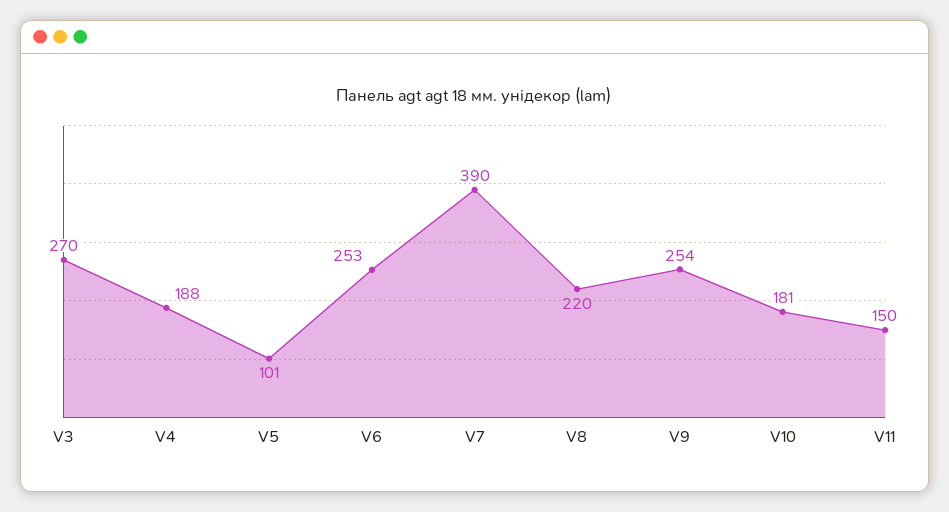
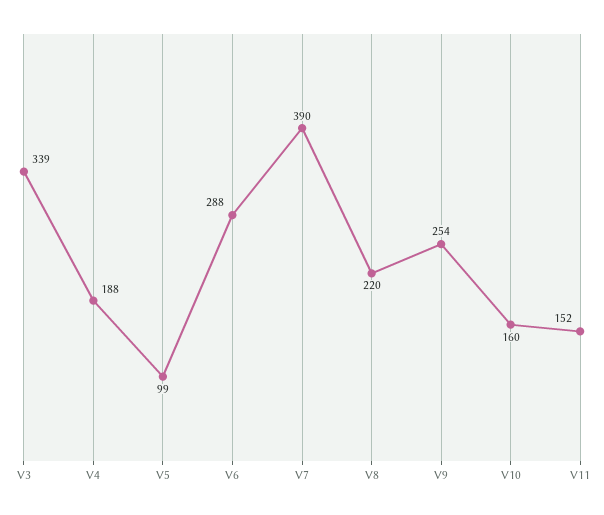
V3: 270 -> 339
V5: 101 -> 99
V6: 253 -> 288
V10: 181 -> 160
V11: 150 -> 152

